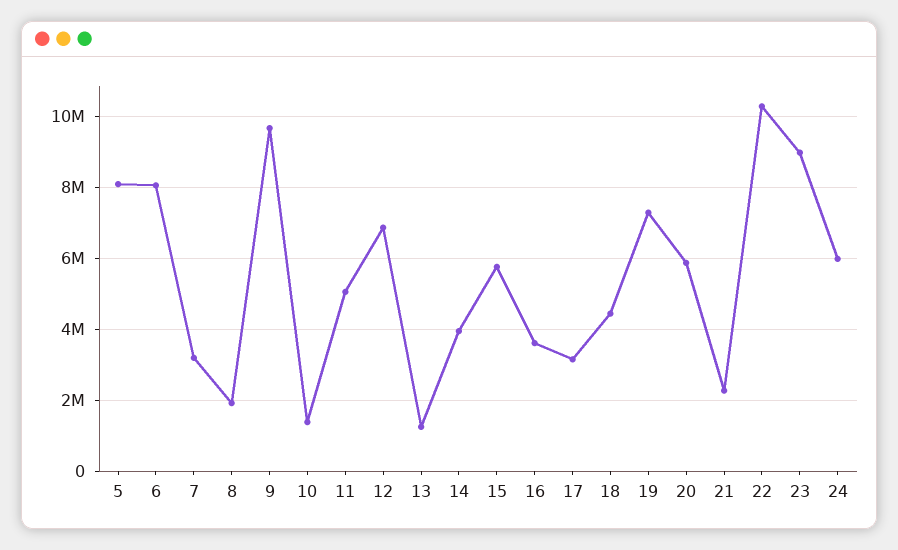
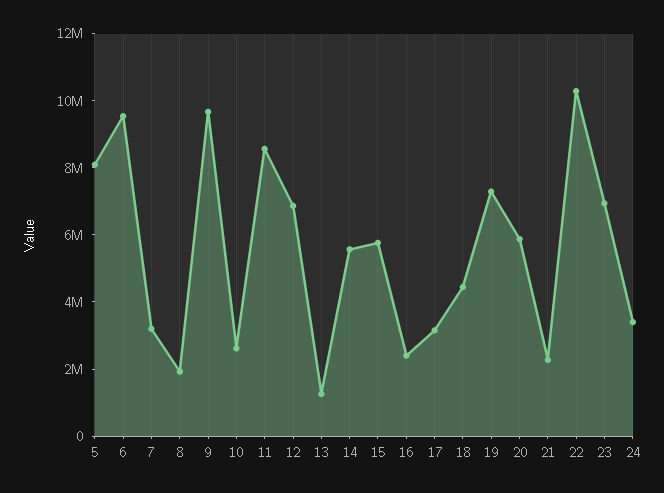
6: 8000000 -> 9500000
10: 1400000 -> 2500000
11: 5000000 -> 8500000
14: 4000000 -> 5500000
16: 3600000 -> 2500000
23: 9000000 -> 7000000
24: 6000000 -> 3500000

